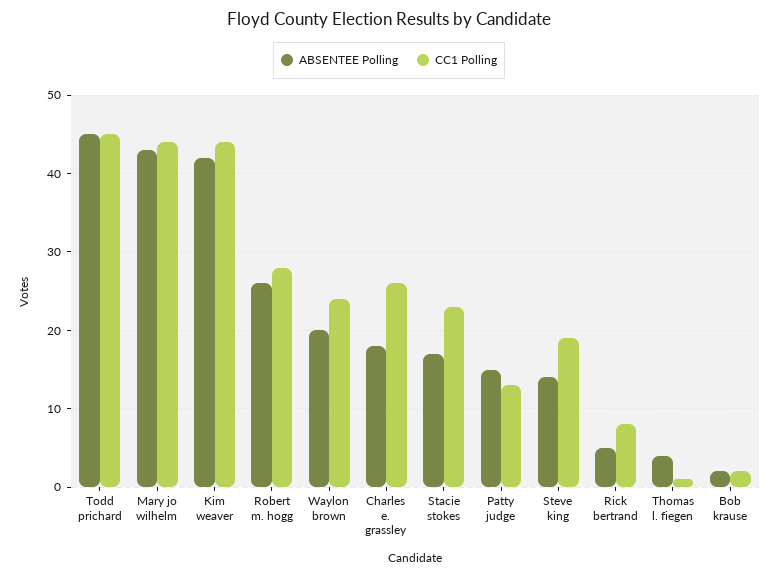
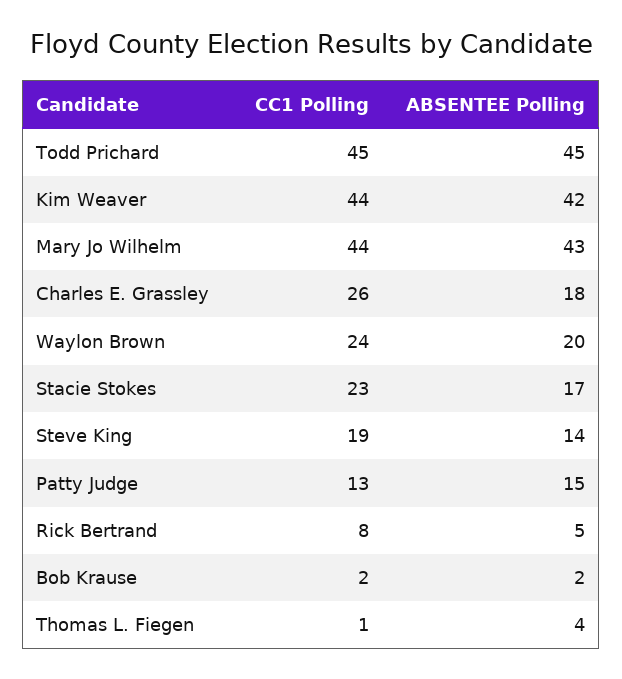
ABSENTEE Polling, Robert m. hogg: 26 -> none
CC1 Polling, Robert m. hogg: 28 -> none

